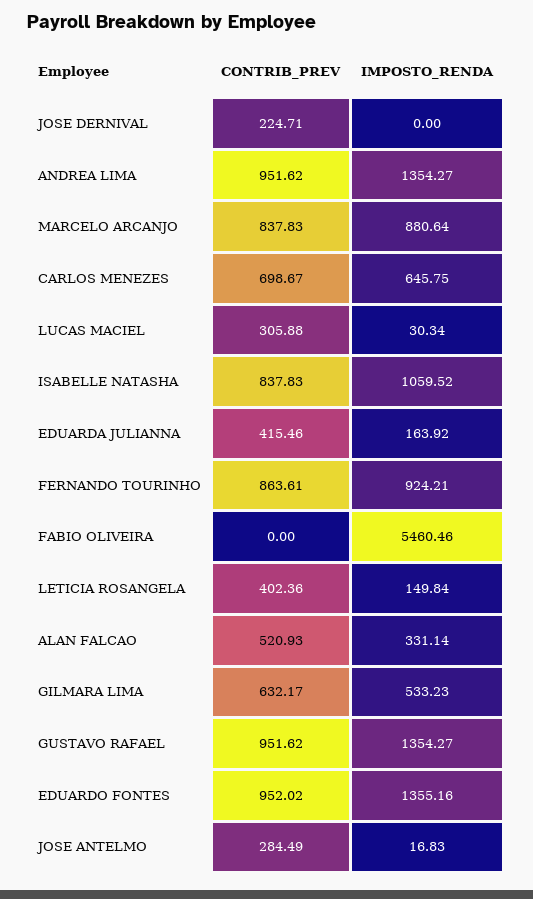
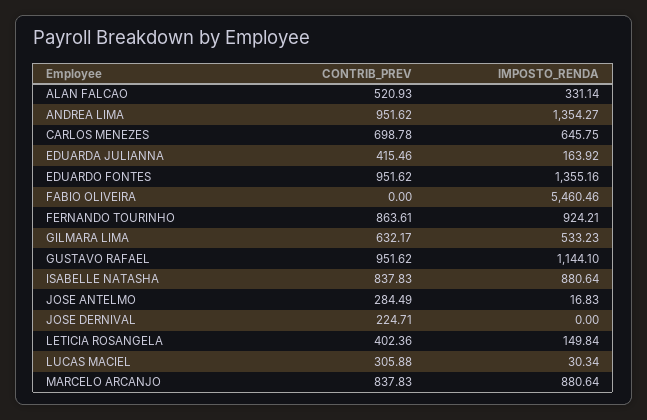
CONTRIB_PREV, CARLOS MENEZES: 698.67 -> 698.78
IMPOSTO_RENDA, ISABELLE NATASHA: 1059.52 -> 880.64
IMPOSTO_RENDA, GUSTAVO RAFAEL: 1354.27 -> 1144.1
CONTRIB_PREV, EDUARDO FONTES: 952.02 -> 951.62

